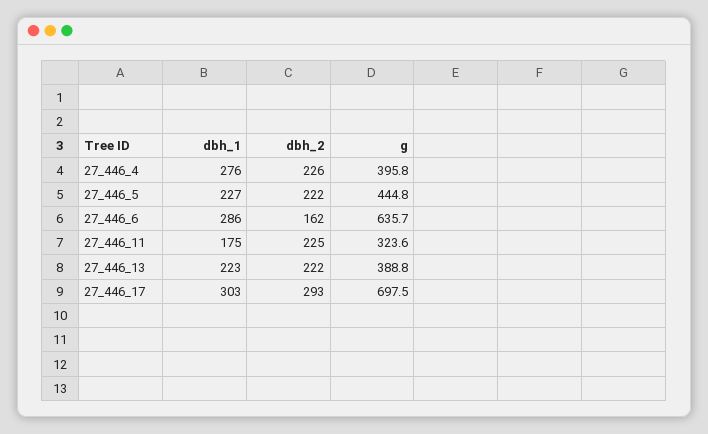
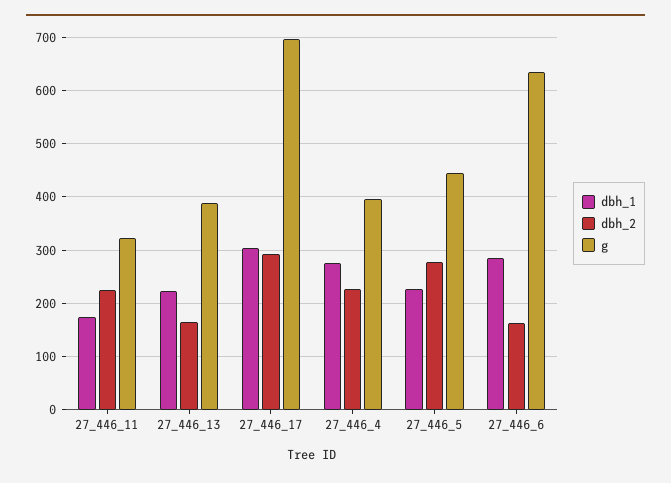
dbh_2, 27_446_5: 222 -> 280
dbh_2, 27_446_13: 222 -> 160

